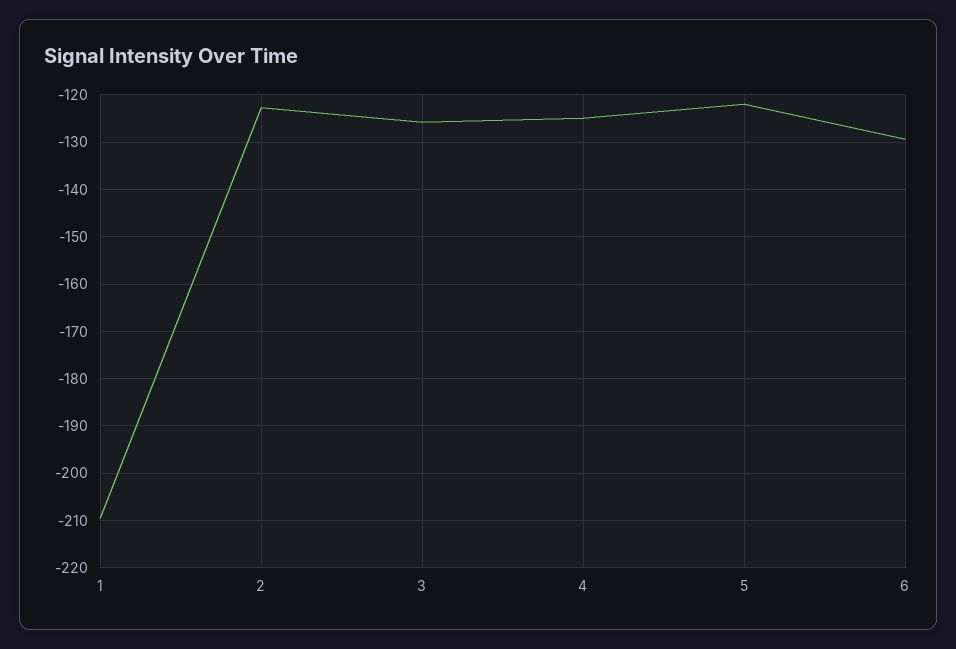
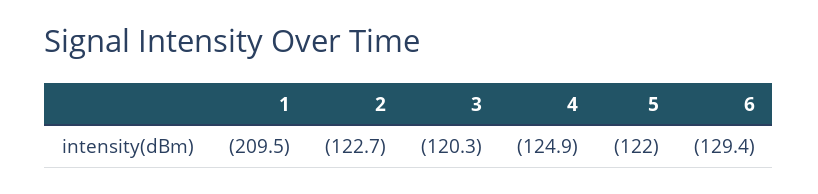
3: -126 -> -120.3

